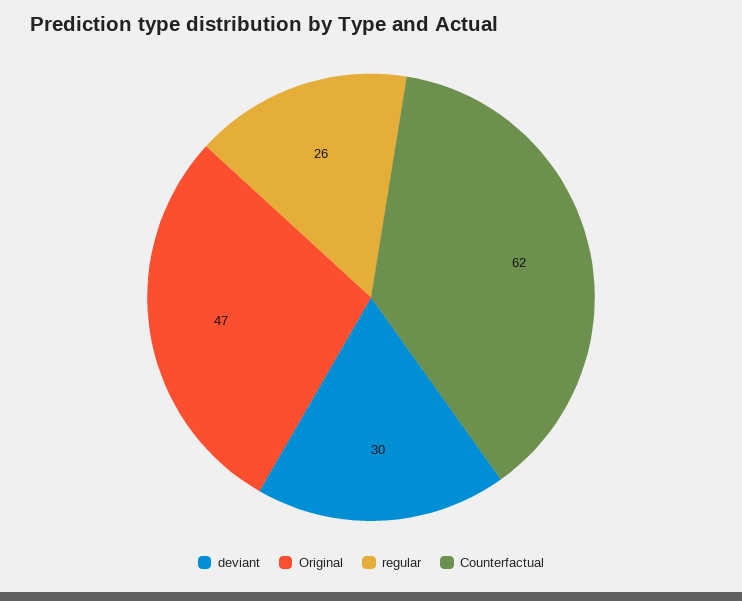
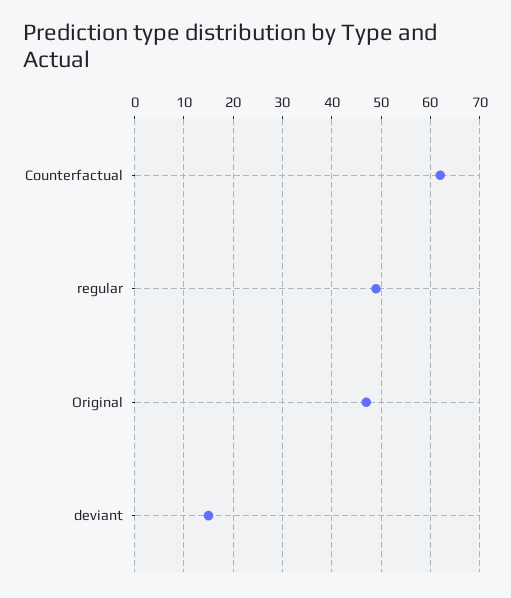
deviant: 30 -> 15
regular: 26 -> 50

